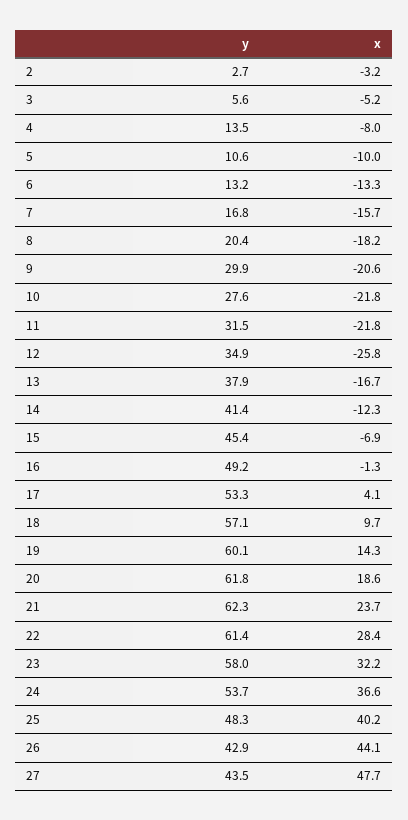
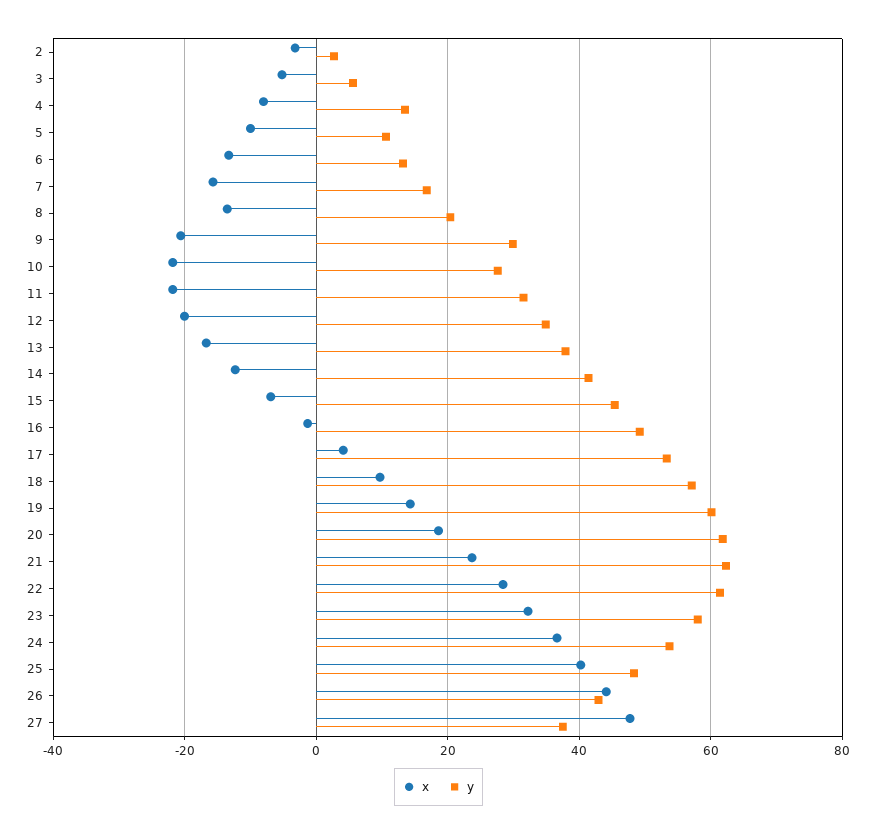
x, 8: -18.2 -> -14
x, 12: -25.8 -> -20
y, 27: 43.5 -> 38

